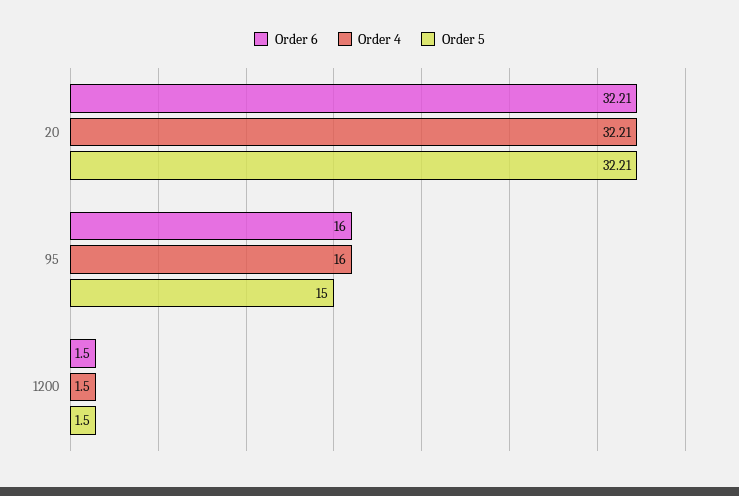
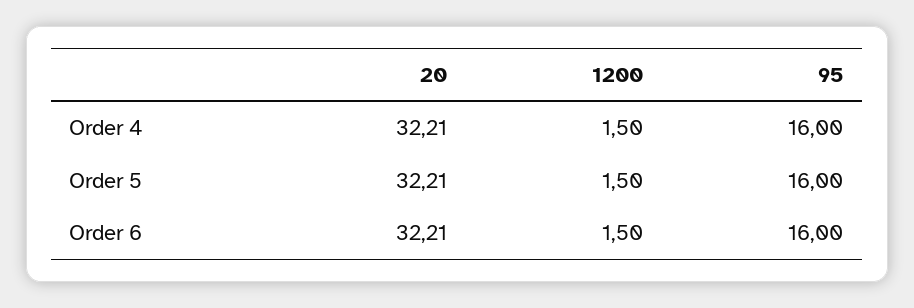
Order 5, 95: 15 -> 16

